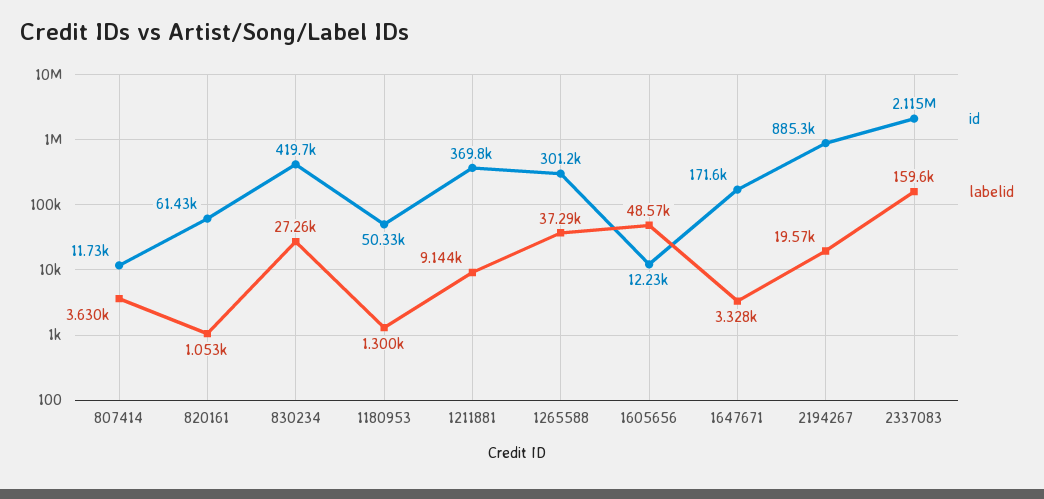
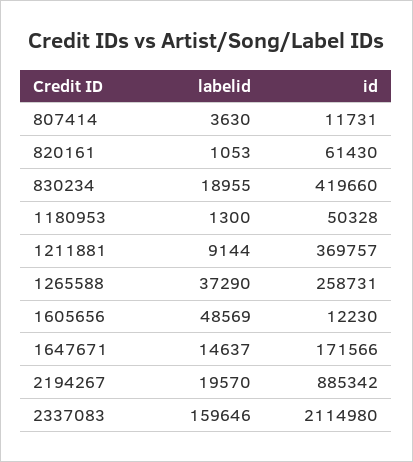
labelid, 830234: 27260 -> 18955
id, 1265588: 301200 -> 258731
labelid, 1647671: 3328 -> 14637

